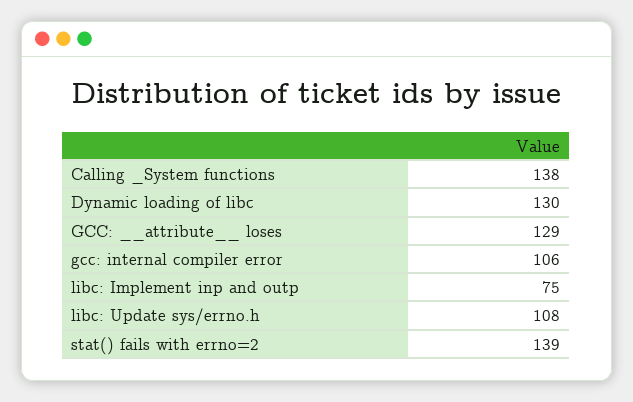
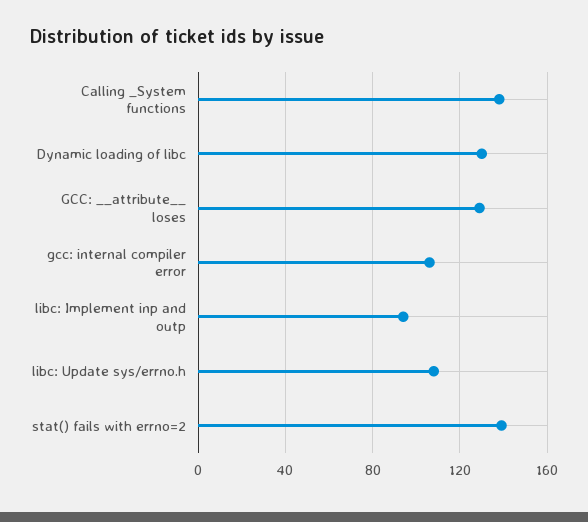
libc: Implement inp and outp: 75 -> 95

